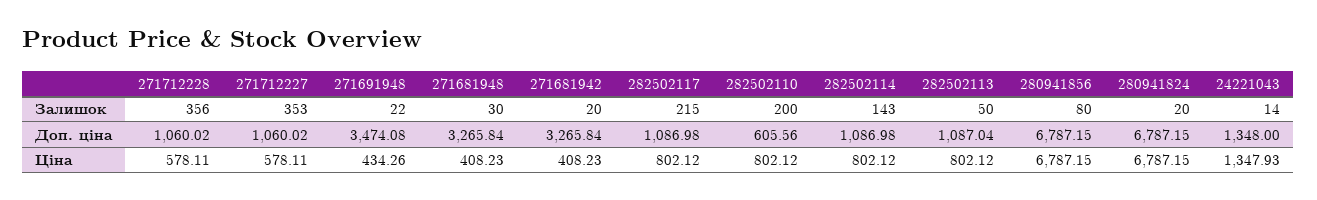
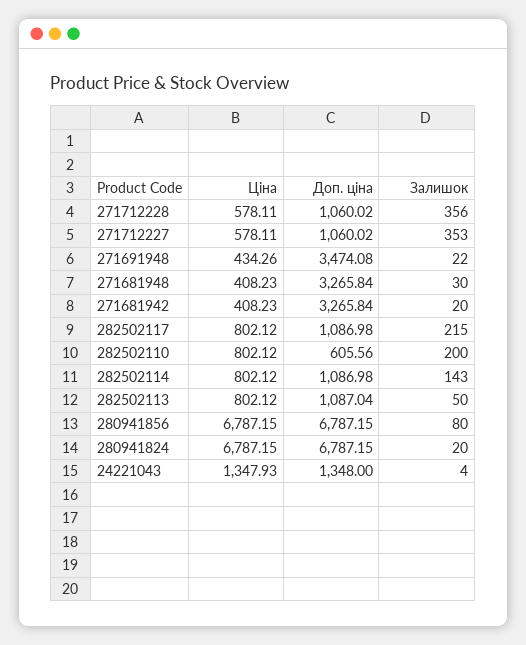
24221043, Залишок: 14 -> 4

